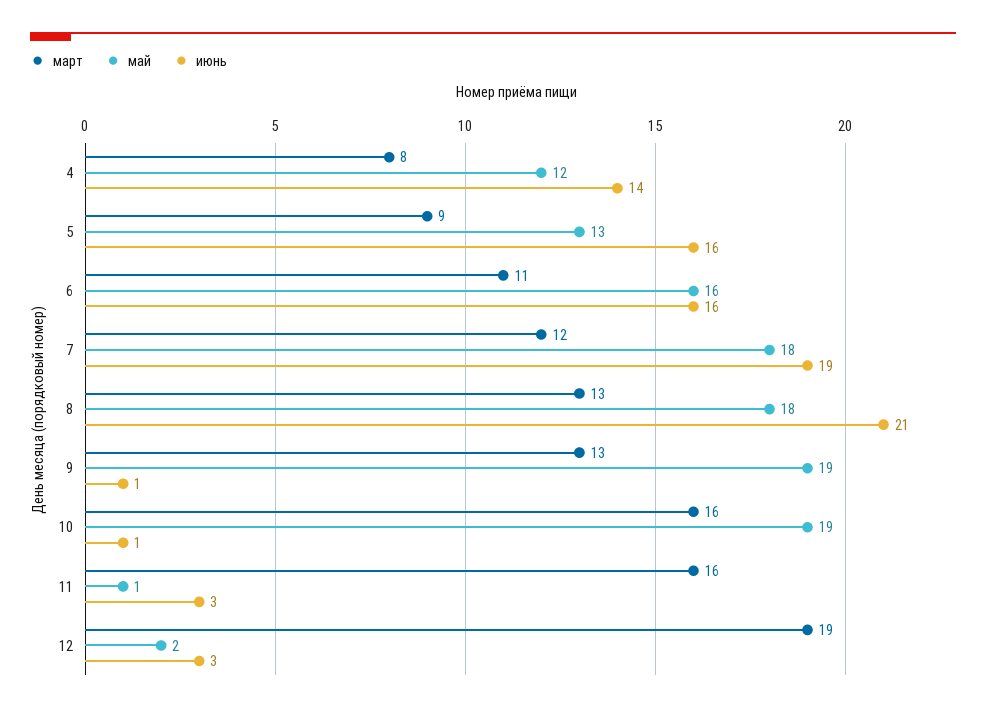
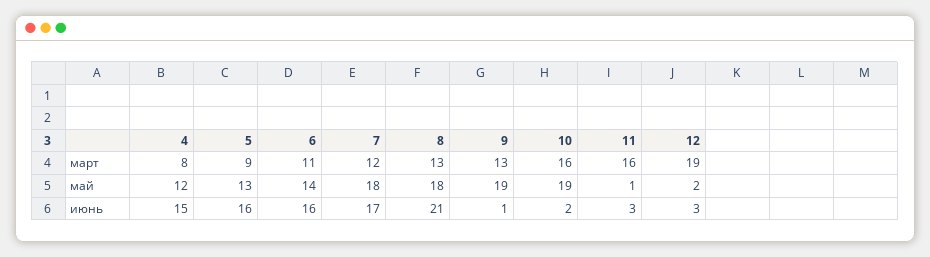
июнь, 4: 14 -> 15
май, 6: 16 -> 14
июнь, 7: 19 -> 17
июнь, 10: 1 -> 2

